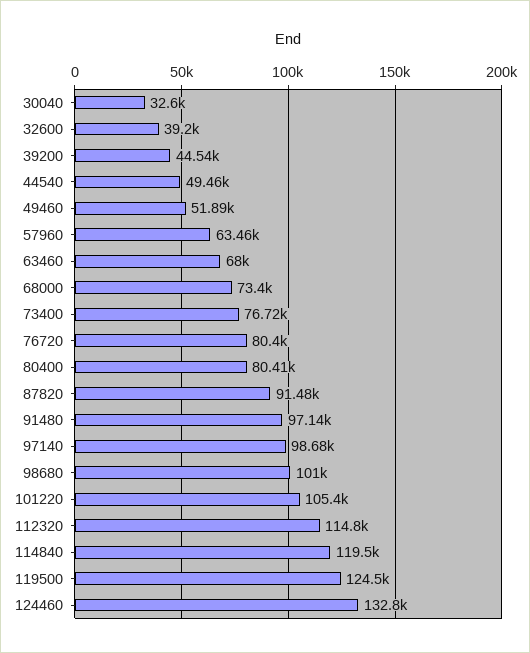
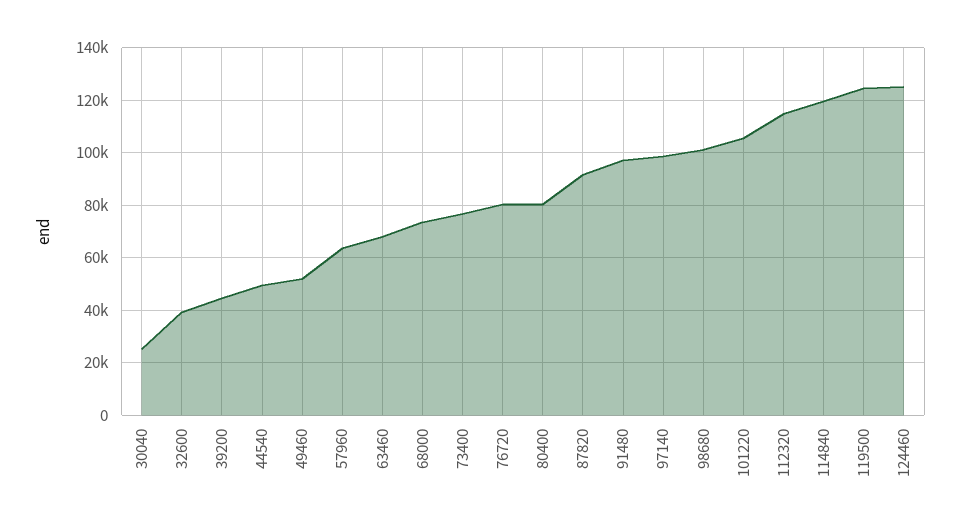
30040: 32600 -> 25000
124460: 132800 -> 125000

